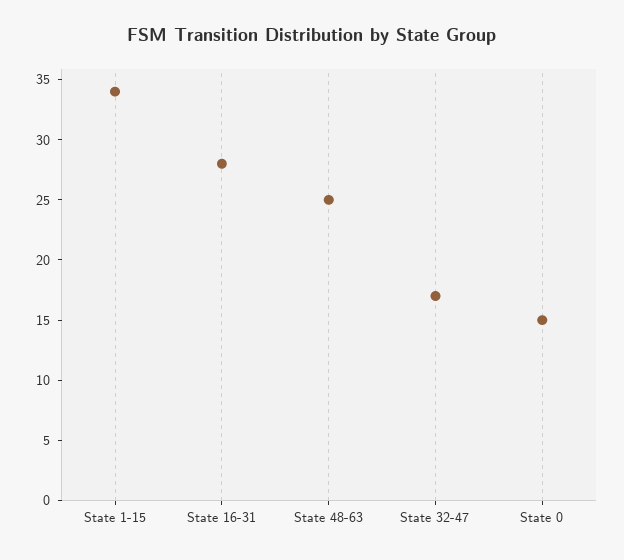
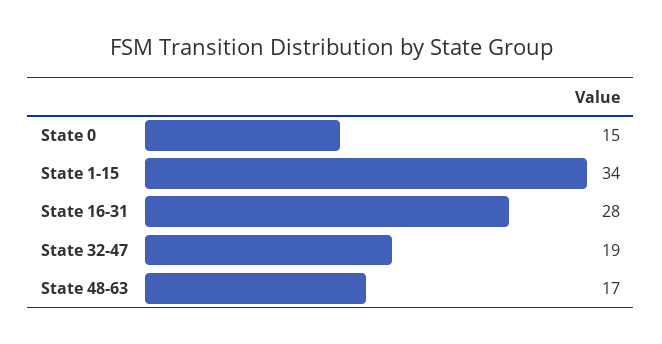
State 48-63: 25 -> 17
State 32-47: 17 -> 19

